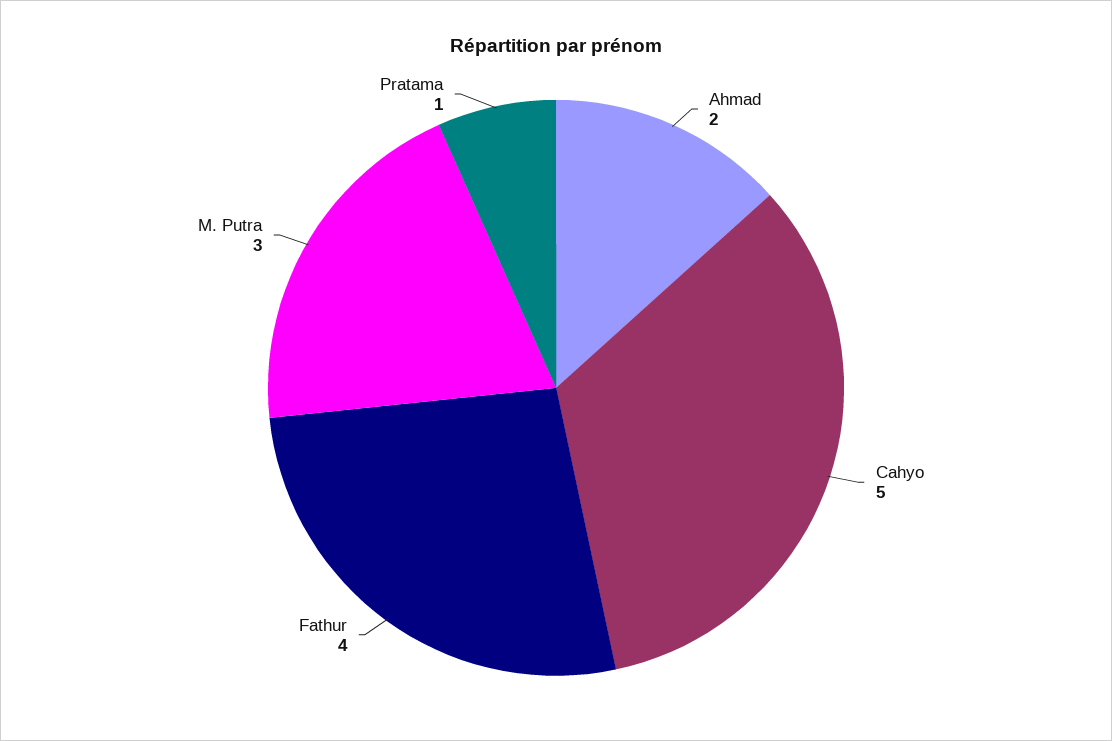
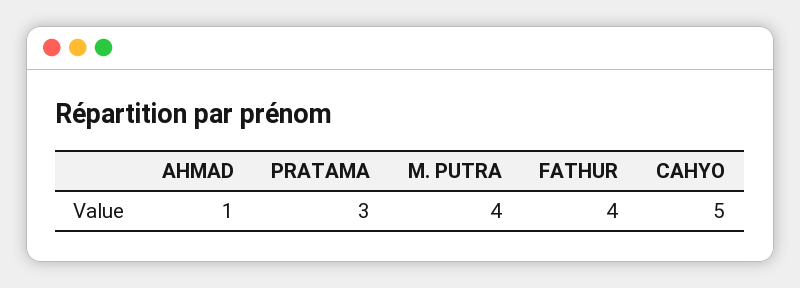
Ahmad: 2 -> 1
M. Putra: 3 -> 4
Pratama: 1 -> 3

